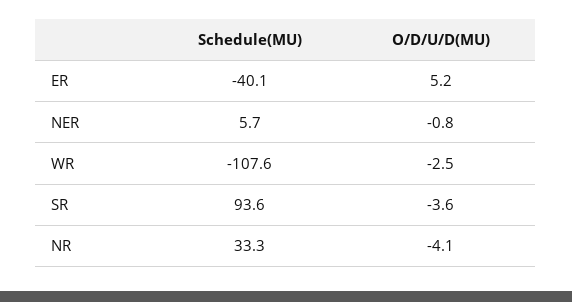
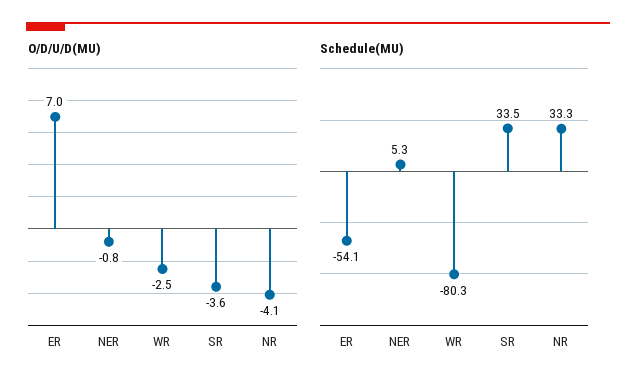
Schedule(MU), ER: -40.1 -> -54.1
O/D/U/D(MU), ER: 5.2 -> 7
Schedule(MU), NER: 5.7 -> 5.3
Schedule(MU), WR: -107.6 -> -80.3
Schedule(MU), SR: 93.6 -> 33.5

